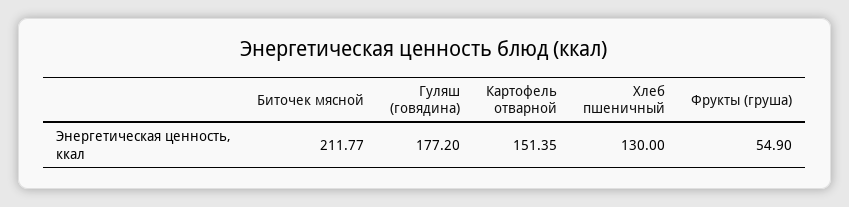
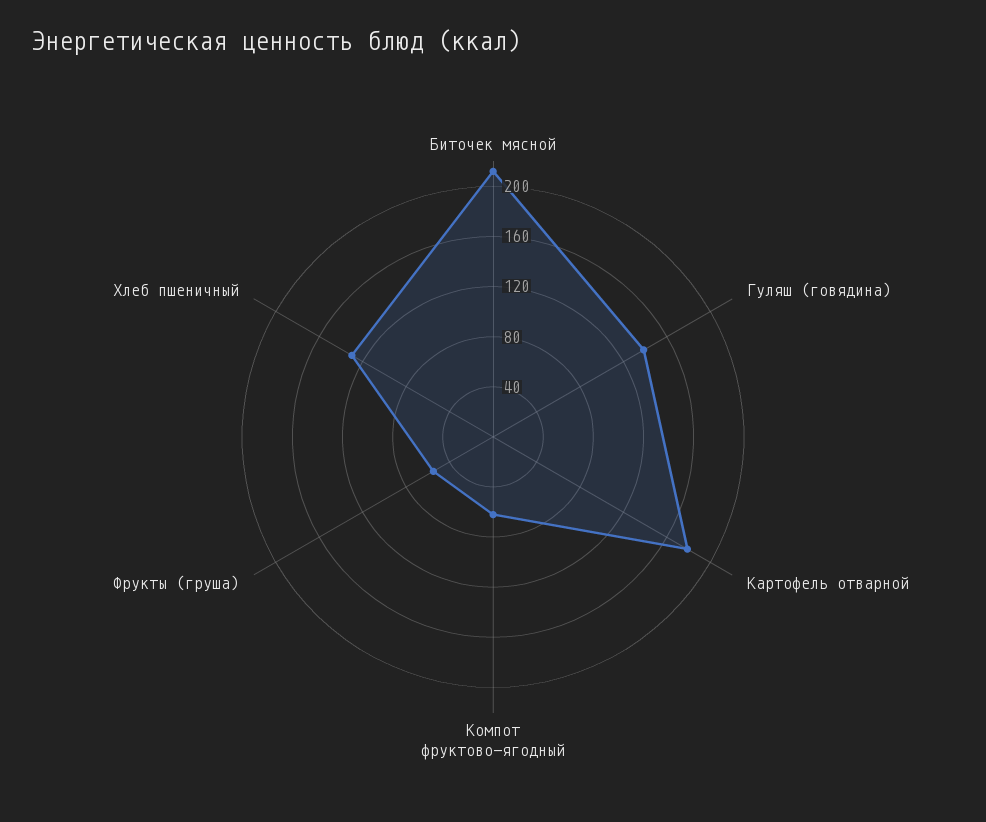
Гуляш (говядина): 177.2 -> 140
Картофель отварной: 151.35 -> 180
Компот фруктово-ягодный: none -> 60

